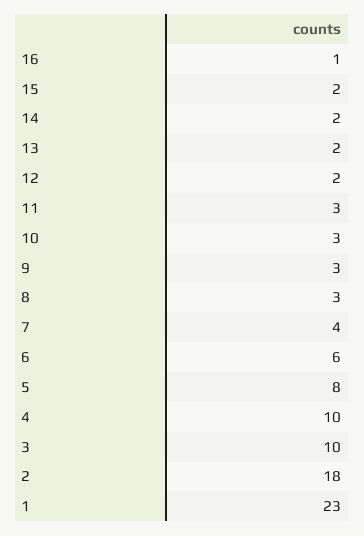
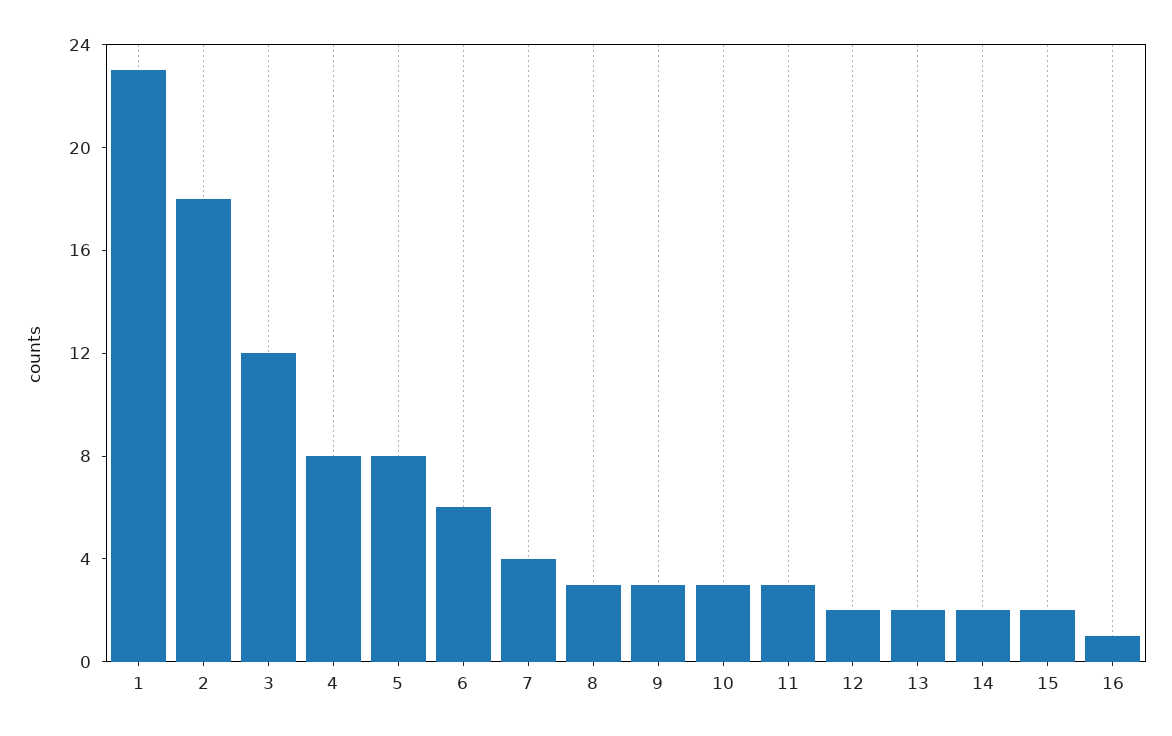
4: 10 -> 8
3: 10 -> 12

